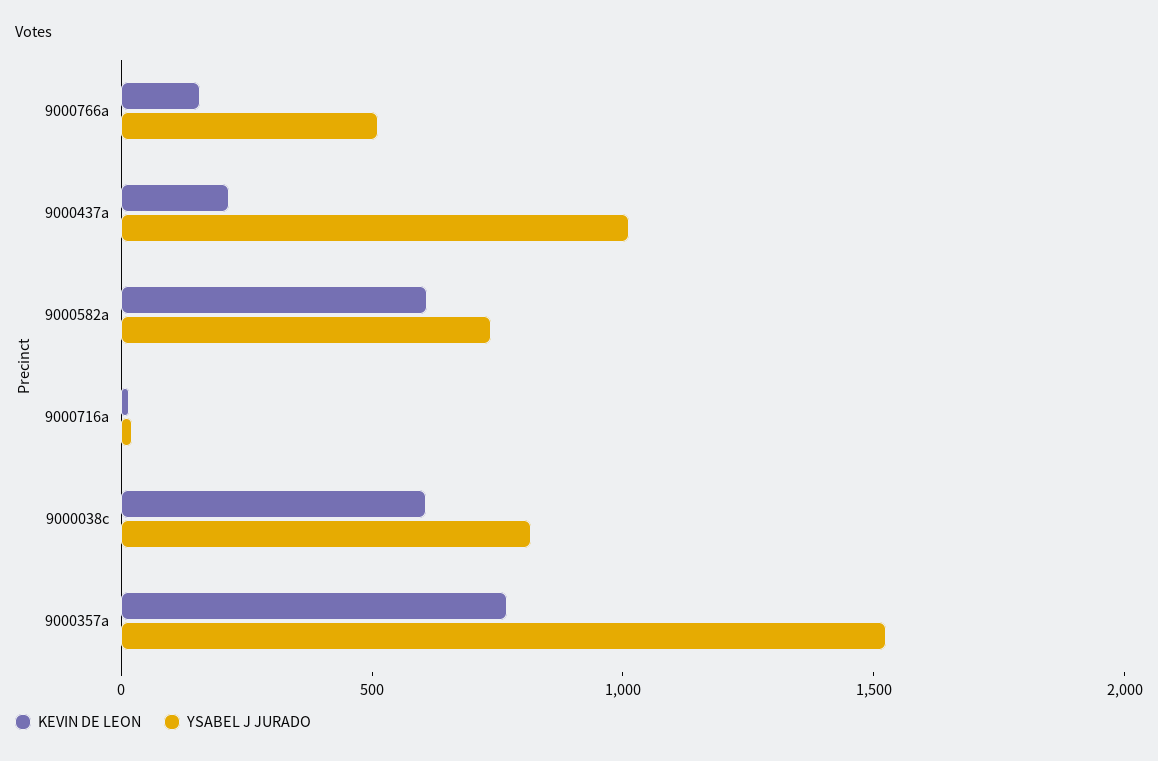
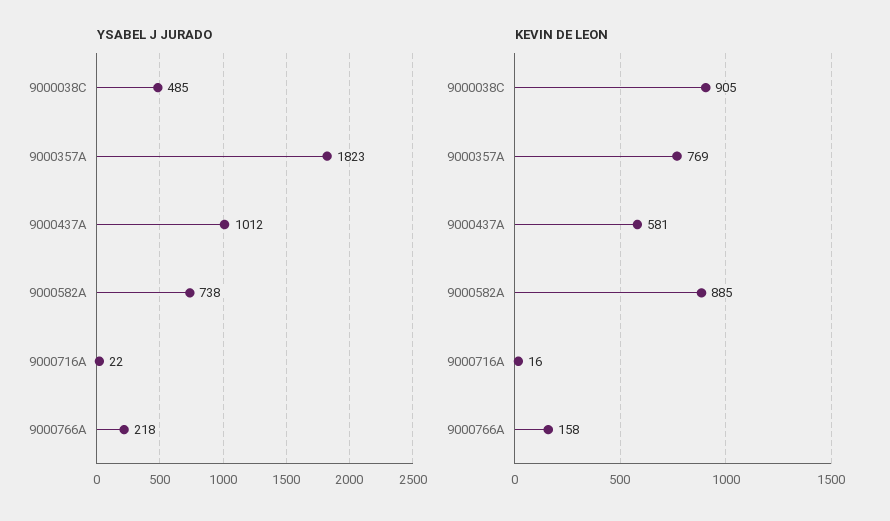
YSABEL J JURADO, 9000766a: 500 -> 218
KEVIN DE LEON, 9000437a: 200 -> 581
KEVIN DE LEON, 9000582a: 600 -> 885
KEVIN DE LEON, 9000038c: 600 -> 905
YSABEL J JURADO, 9000038c: 800 -> 485
YSABEL J JURADO, 9000357a: 1500 -> 1823

